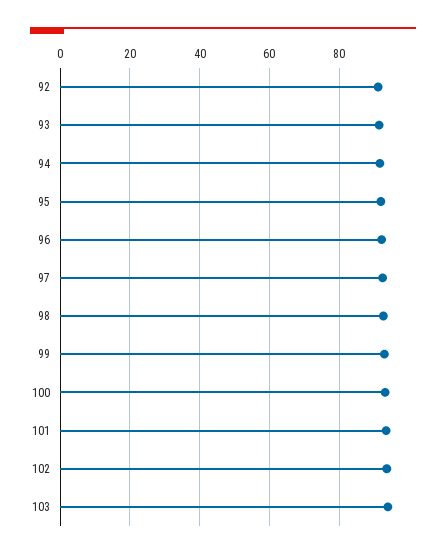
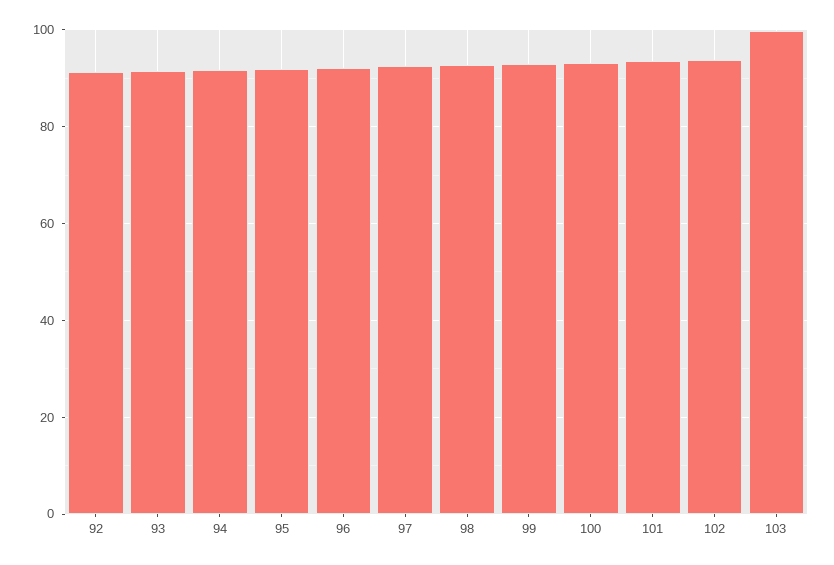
103: 94 -> 100

